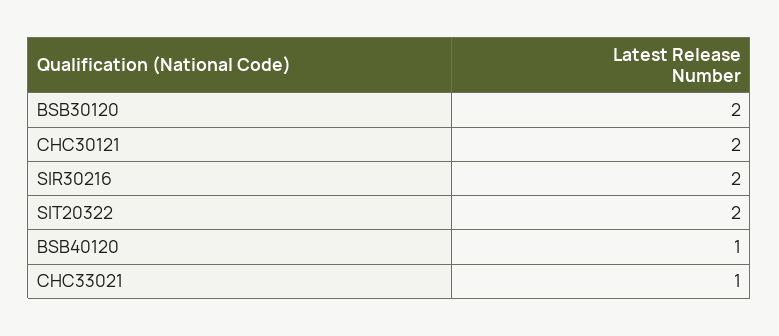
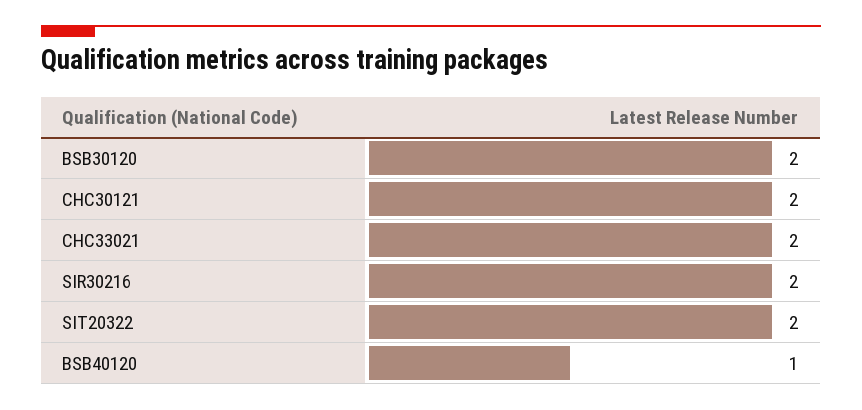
CHC33021: 1 -> 2

